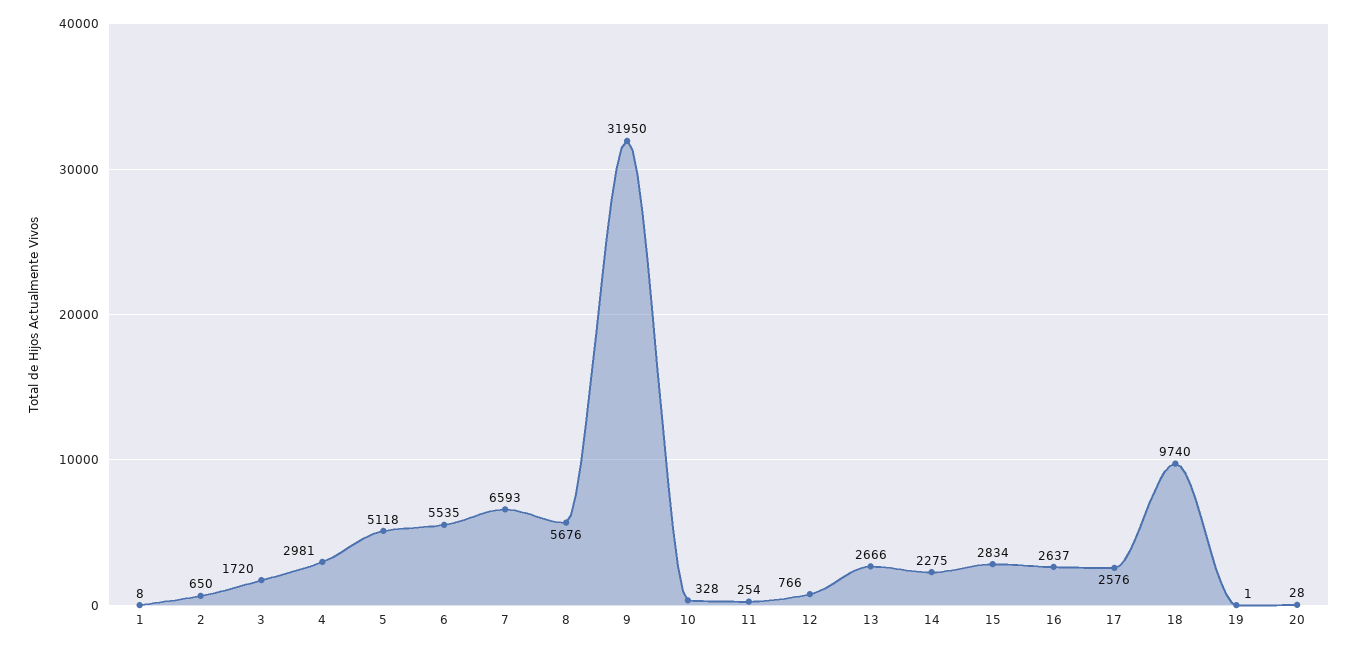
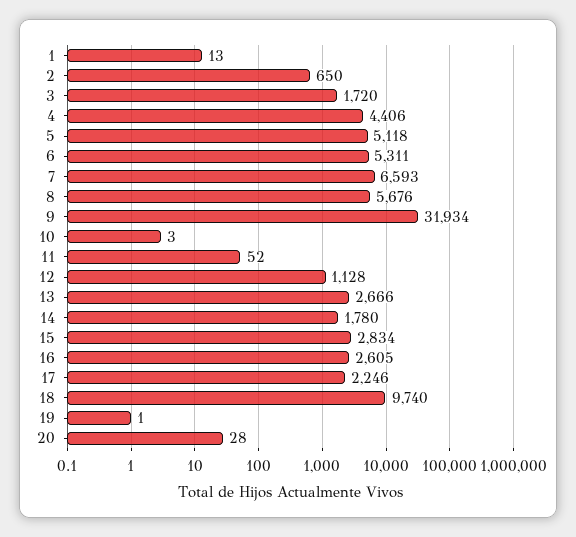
1: 8 -> 13
4: 2981 -> 4406
6: 5535 -> 5311
9: 31950 -> 31934
10: 328 -> 3
11: 254 -> 52
12: 766 -> 1128
14: 2275 -> 1780
16: 2637 -> 2605
17: 2576 -> 2246

